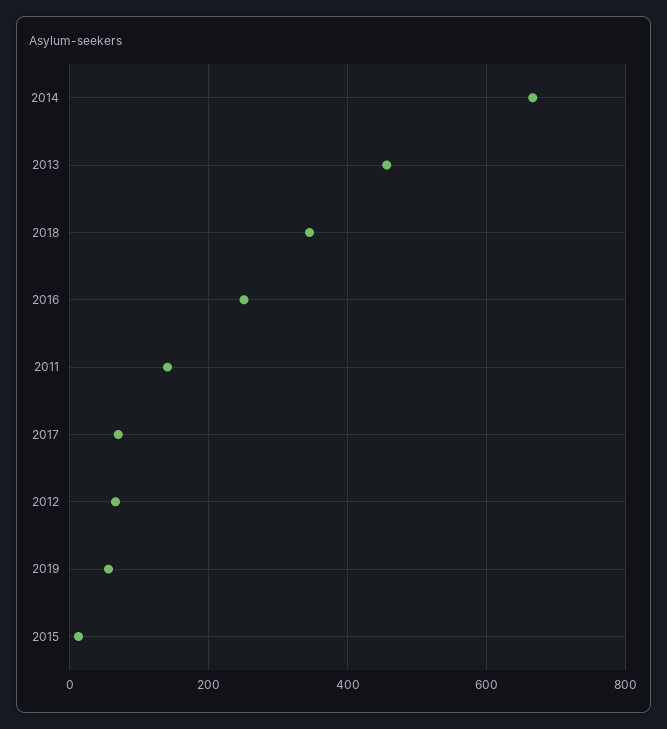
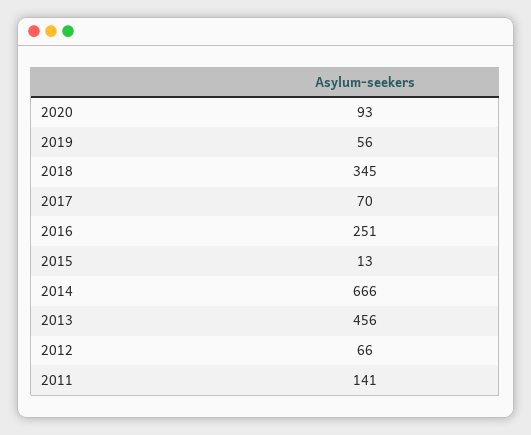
2020: none -> 93

